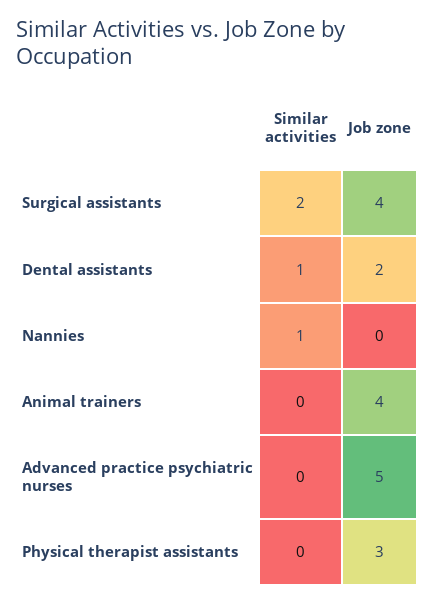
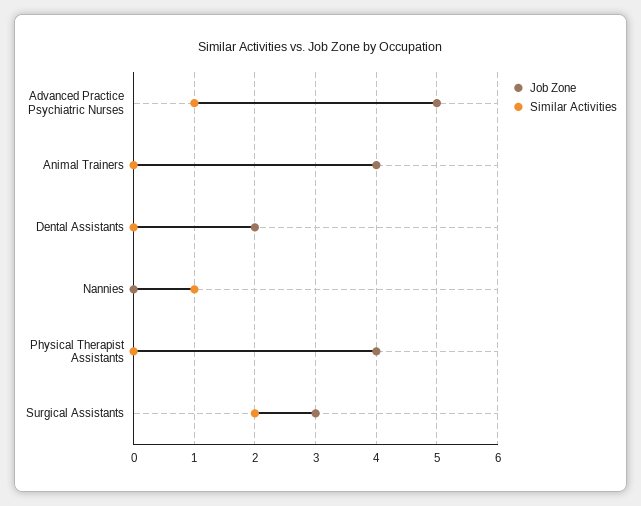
Job zone, Surgical assistants: 4 -> 3
Similar activities, Dental assistants: 1 -> 0
Similar activities, Advanced practice psychiatric nurses: 0 -> 1
Job zone, Physical therapist assistants: 3 -> 4

